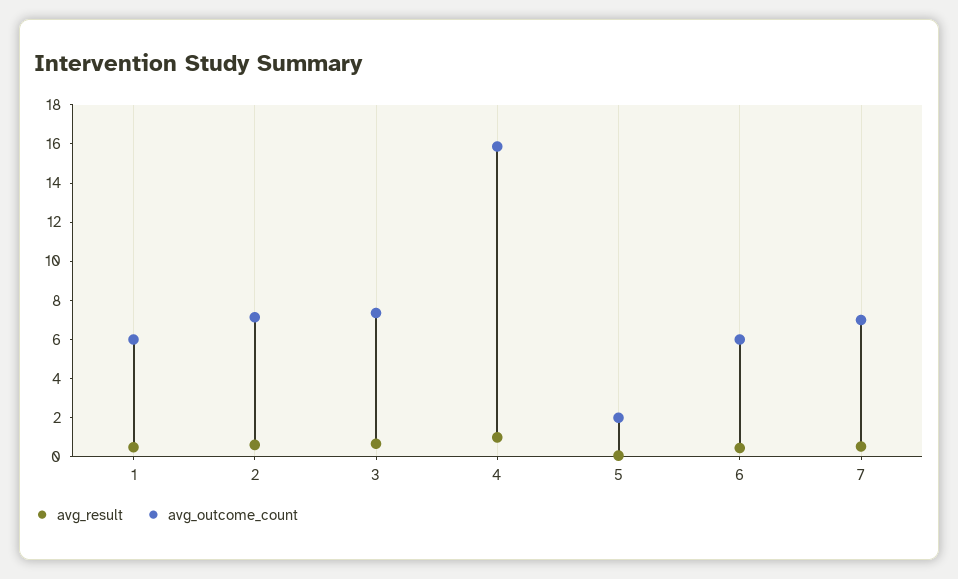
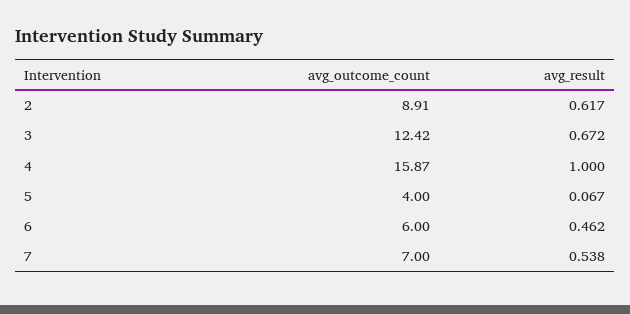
avg_result, 1: 0.5 -> none
avg_outcome_count, 1: 6 -> none
avg_outcome_count, 2: 7 -> 8.91
avg_outcome_count, 3: 7.5 -> 12.42
avg_outcome_count, 5: 2 -> 4

